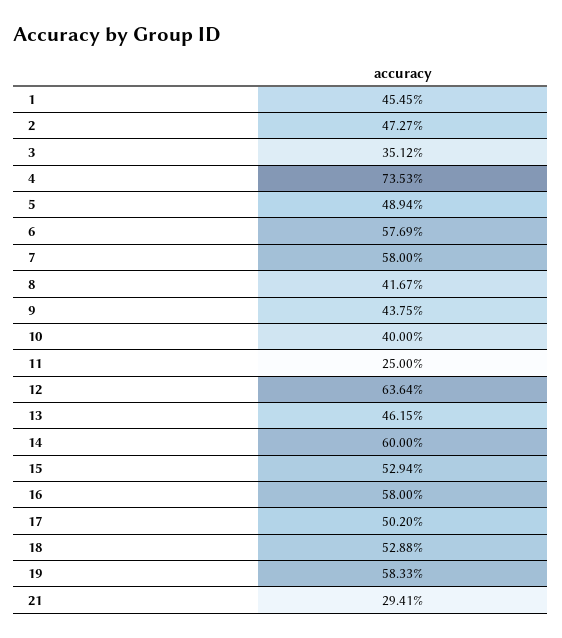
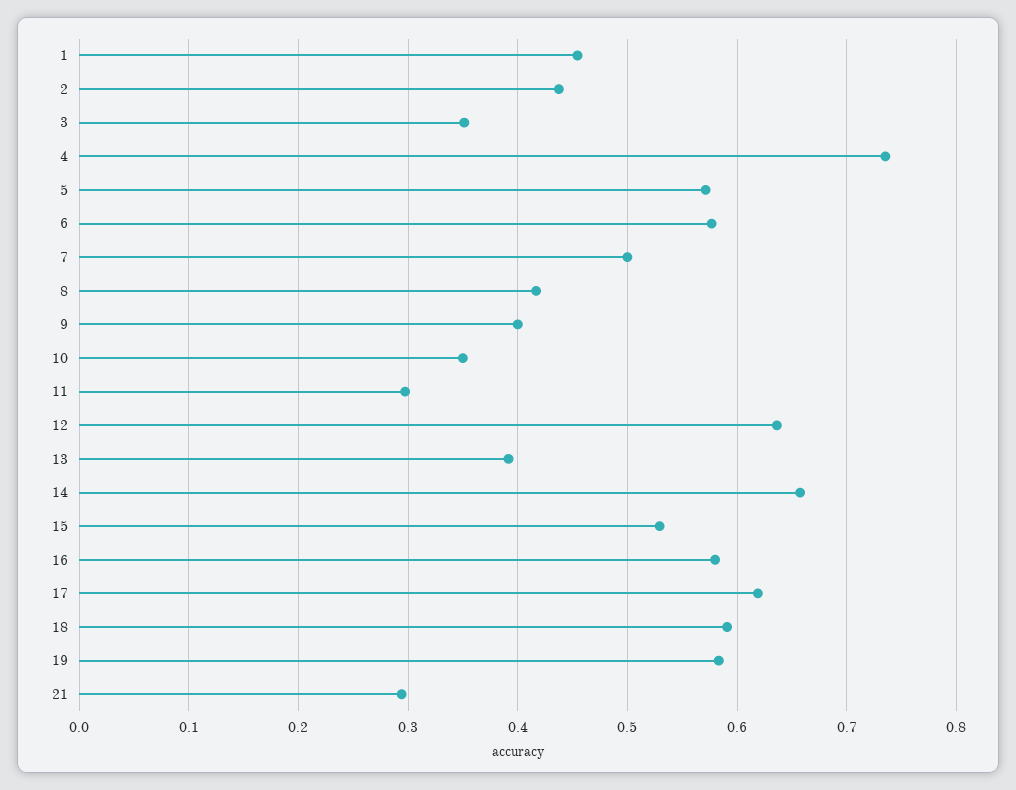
2: 0.4727 -> 0.44
5: 0.4894 -> 0.57
7: 0.58 -> 0.5
9: 0.4375 -> 0.4
10: 0.4 -> 0.35
11: 0.25 -> 0.3
13: 0.4615 -> 0.39
14: 0.6 -> 0.66
17: 0.502 -> 0.62
18: 0.5288 -> 0.59

